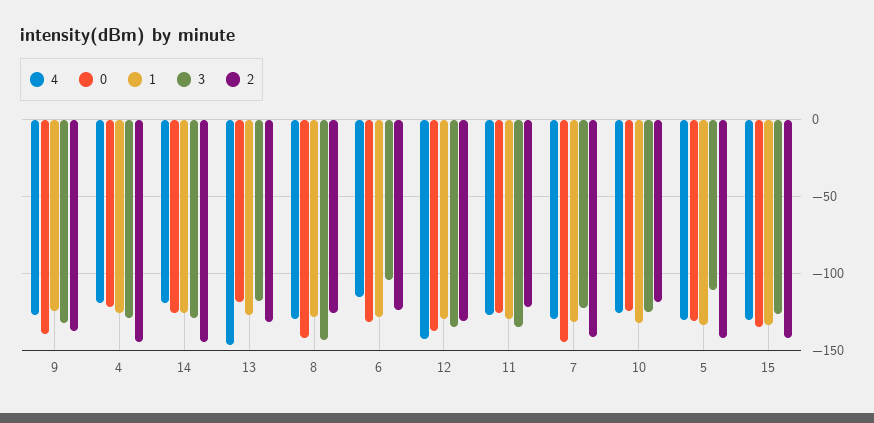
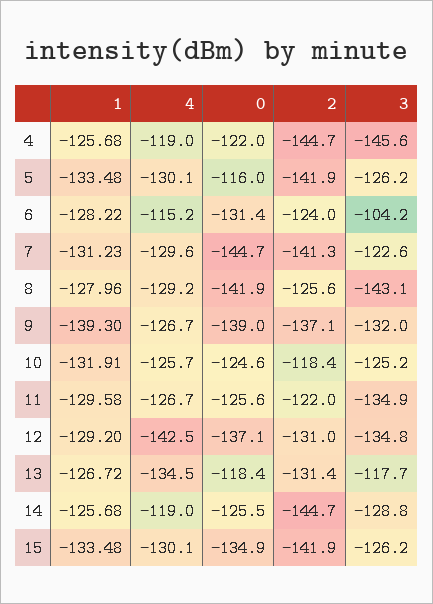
1, 9: -125 -> -139.3
3, 4: -130 -> -145.6
4, 13: -145 -> -134.5
0, 5: -130 -> -116
3, 5: -110 -> -126.2

